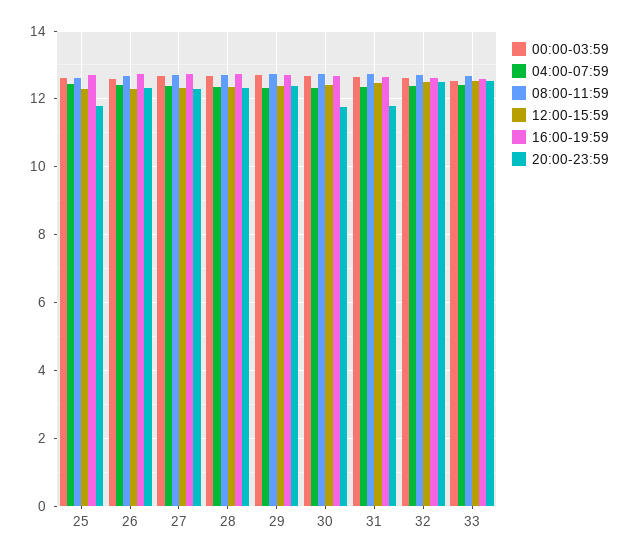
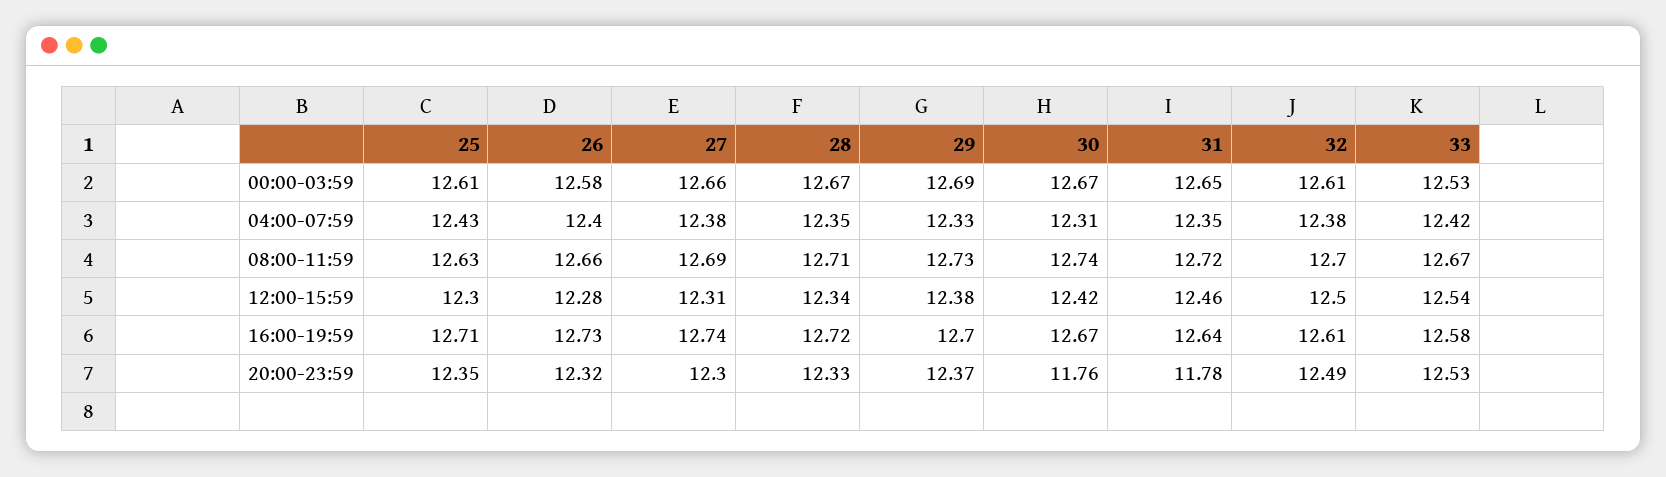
20:00-23:59, 25: 11.8 -> 12.35

